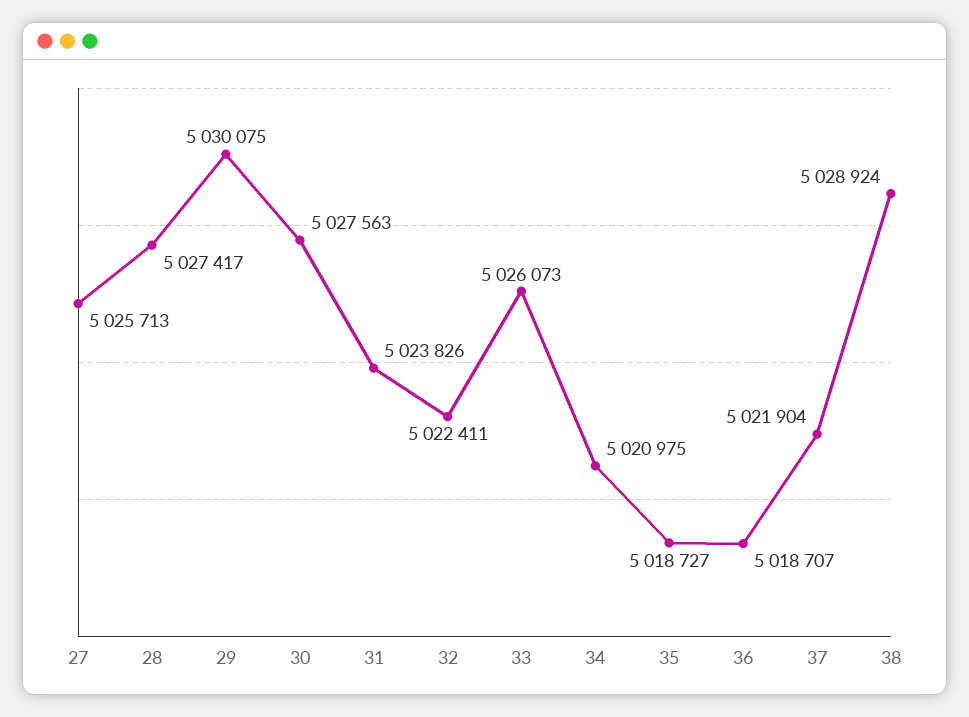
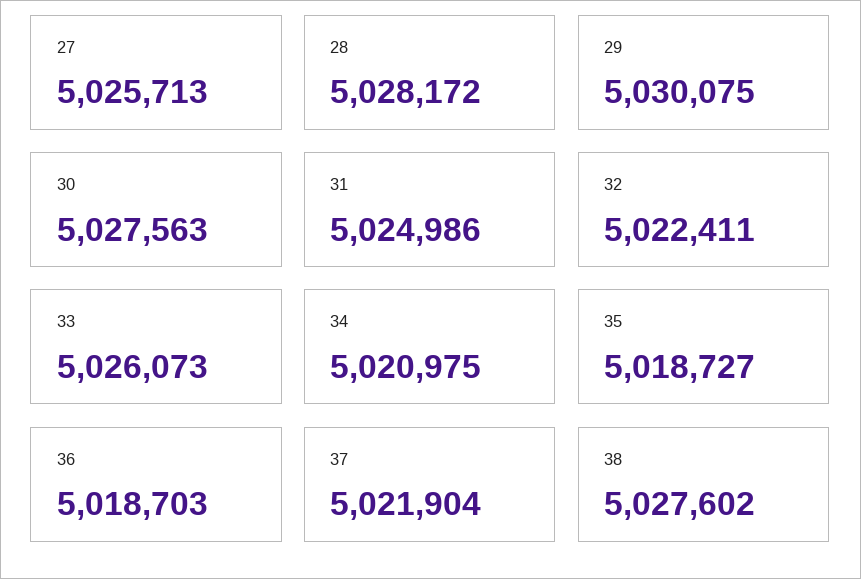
28: 5027417 -> 5028172
31: 5023826 -> 5024986
36: 5018707 -> 5018703
38: 5028924 -> 5027602

